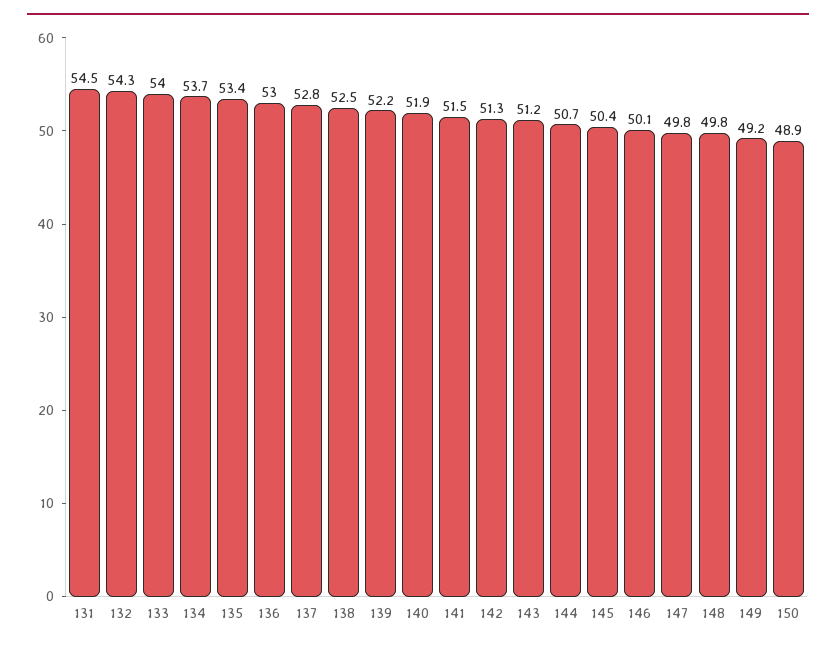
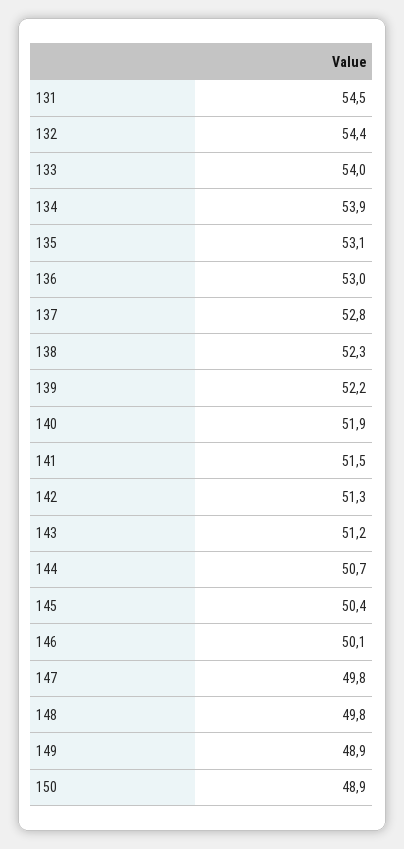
132: 54.3 -> 54.4
134: 53.7 -> 53.9
135: 53.4 -> 53.1
138: 52.5 -> 52.3
149: 49.2 -> 48.9

